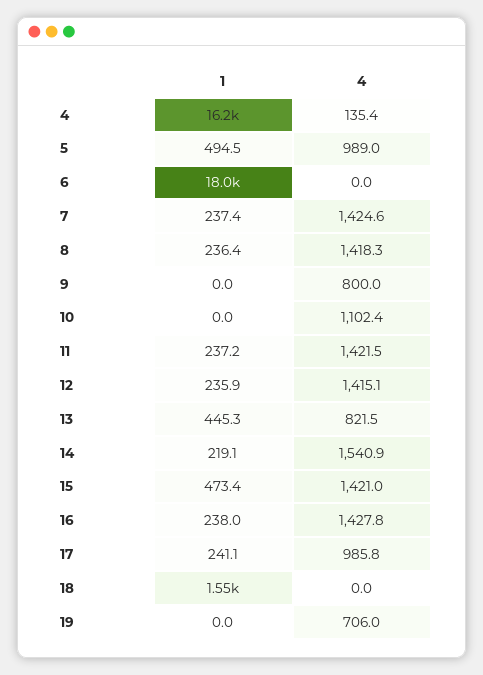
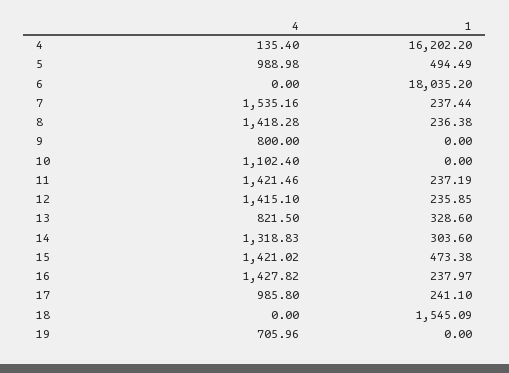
4, 7: 1424.6 -> 1535.16
1, 13: 445.3 -> 328.6
1, 14: 219.1 -> 303.6
4, 14: 1540.9 -> 1318.83

